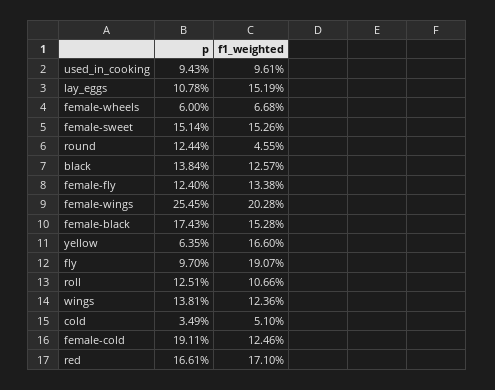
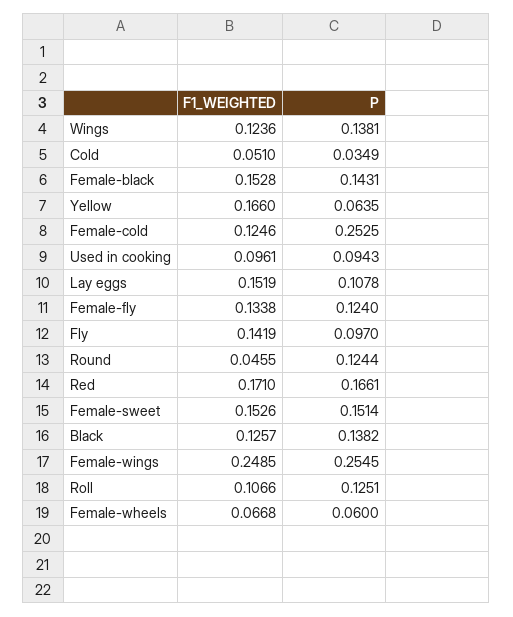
p, black: 0.1384 -> 0.1382
f1_weighted, female-wings: 0.2028 -> 0.2485
p, female-black: 0.1743 -> 0.1431
f1_weighted, fly: 0.1907 -> 0.1419
p, female-cold: 0.1911 -> 0.2525

